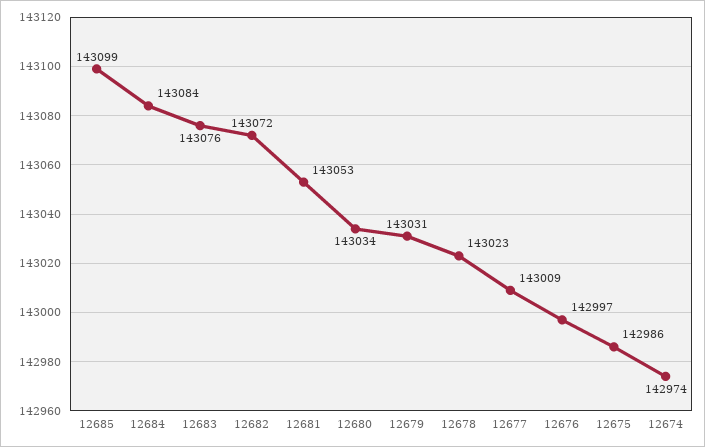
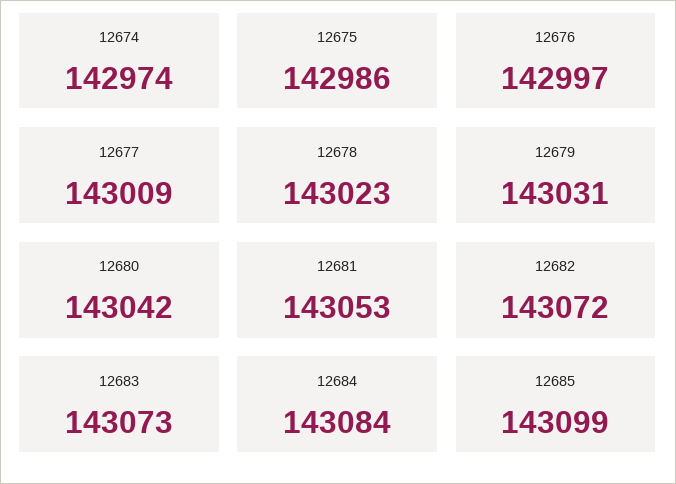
12683: 143076 -> 143073
12680: 143034 -> 143042

